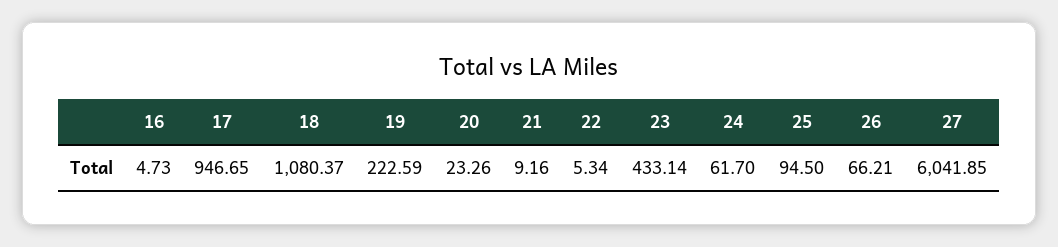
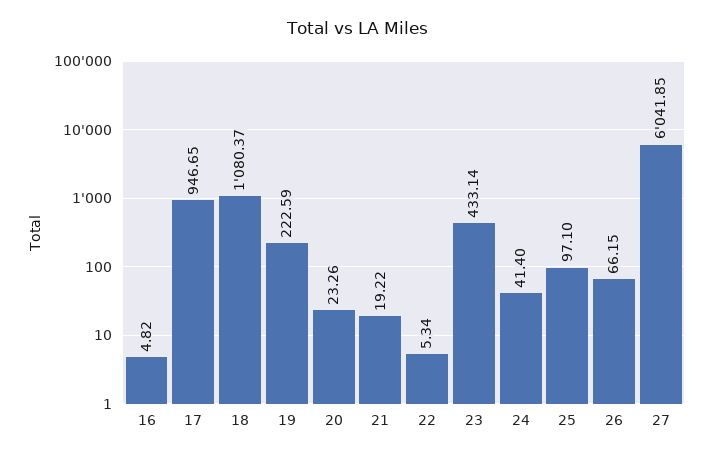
16: 4.73 -> 4.82
21: 9.16 -> 19.22
24: 61.7 -> 41.4
25: 94.5 -> 97.1
26: 66.21 -> 66.15

